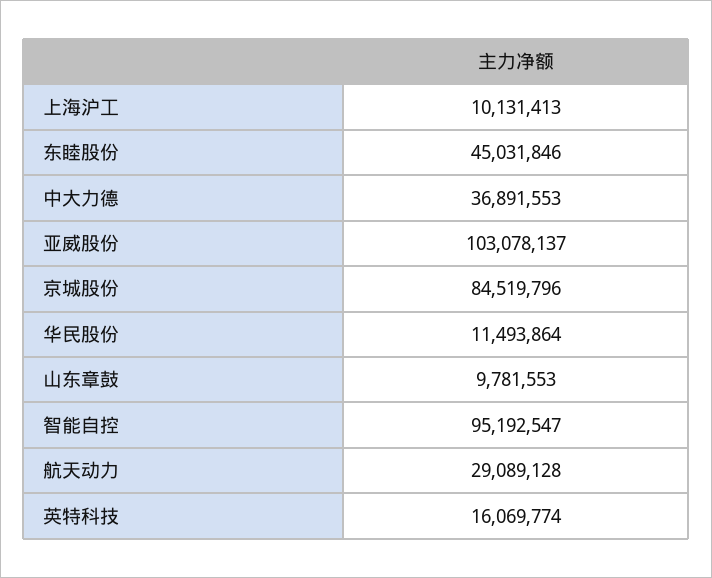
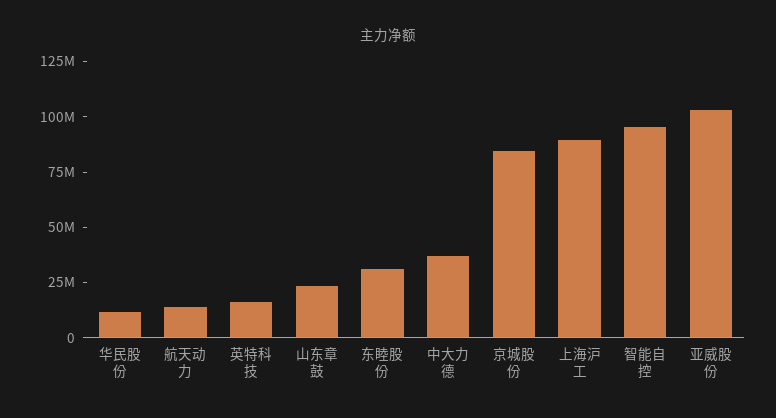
上海沪工: 10131413 -> 90000000
东睦股份: 45031846 -> 30000000
山东章鼓: 9781553 -> 25000000
航天动力: 29089128 -> 15000000

